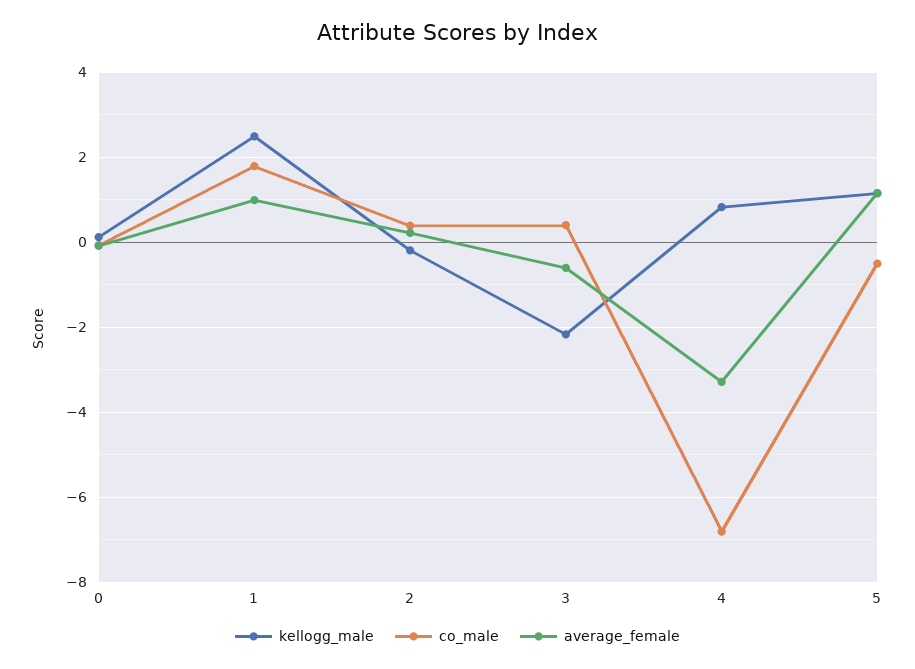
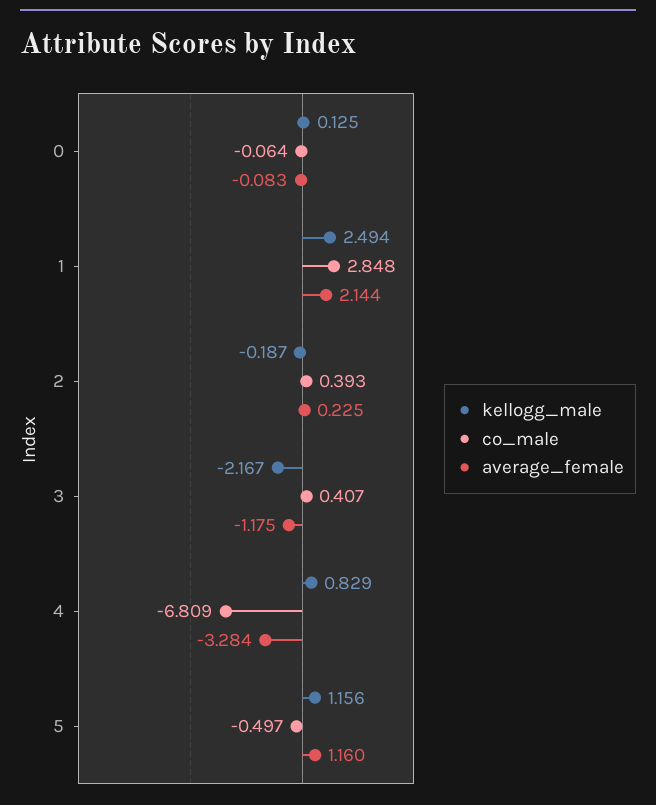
co_male, 1: 1.8 -> 2.848
average_female, 1: 1 -> 2.144
average_female, 3: -0.6 -> -1.175

